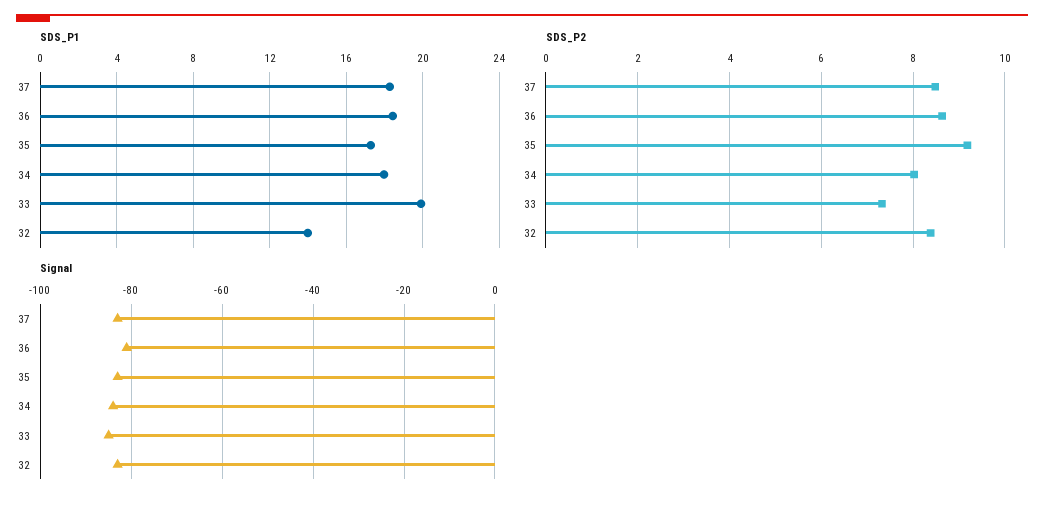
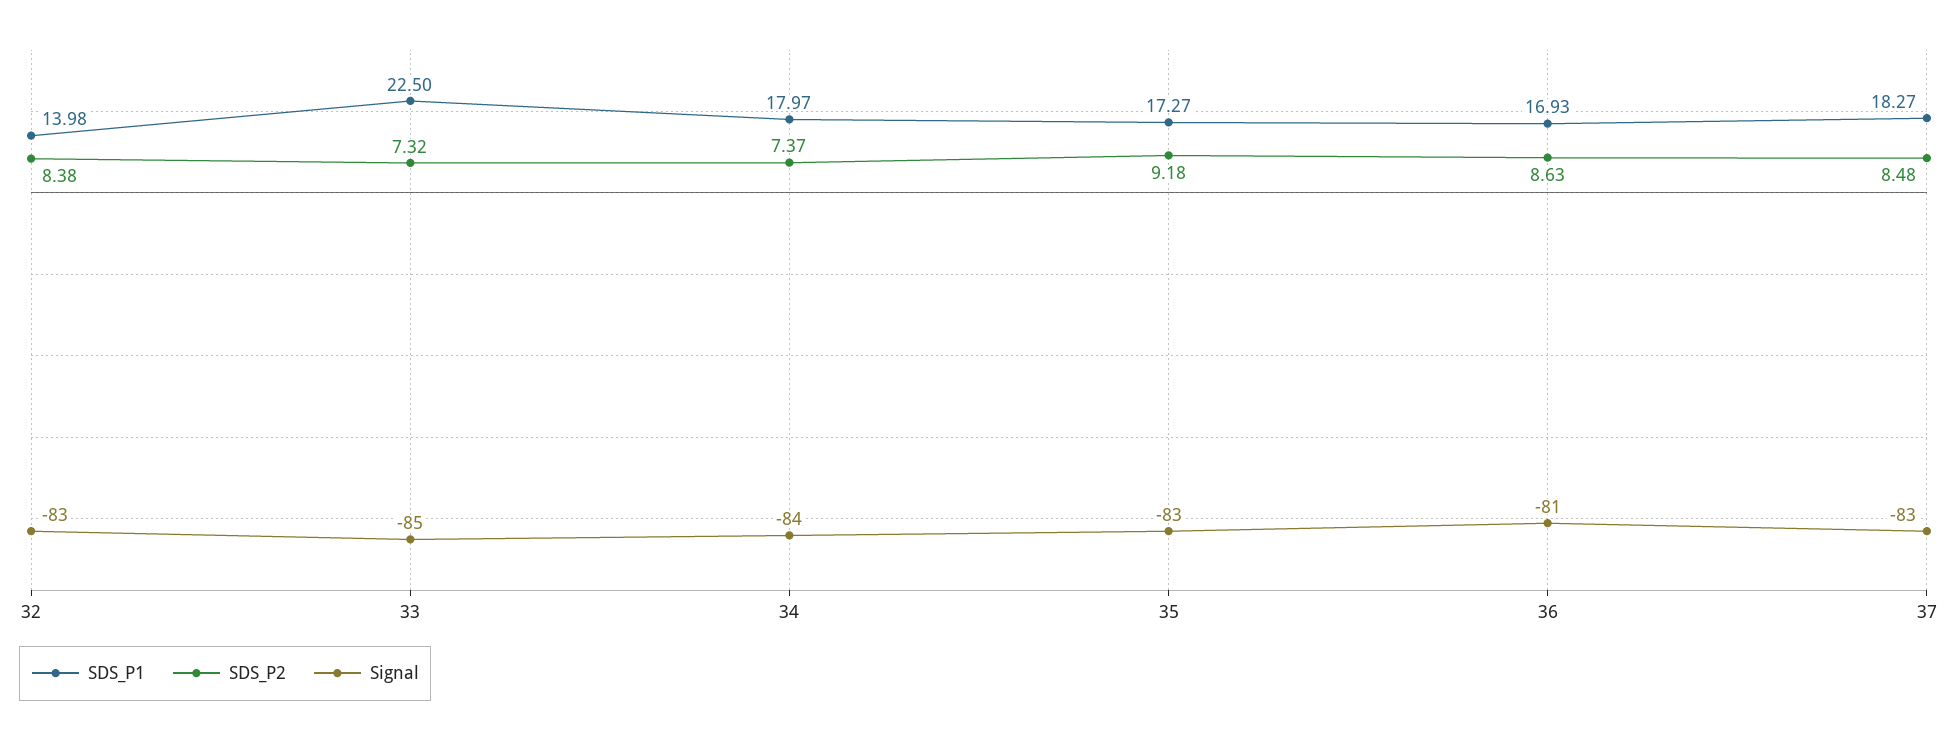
SDS_P1, 36: 18.5 -> 16.93
SDS_P1, 33: 20 -> 22.5
SDS_P2, 34: 8 -> 7.37

